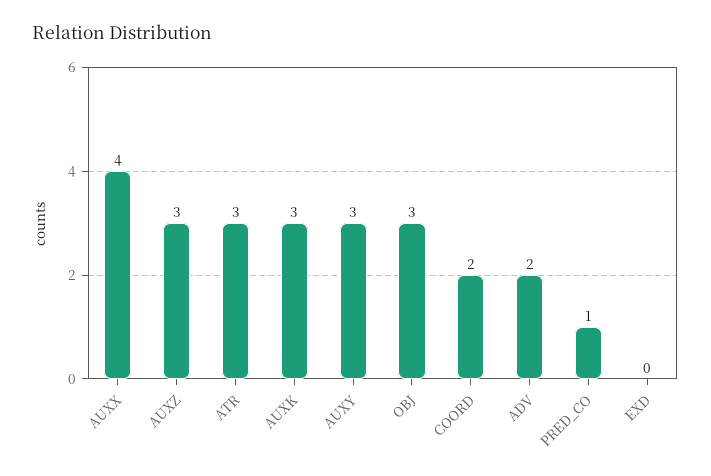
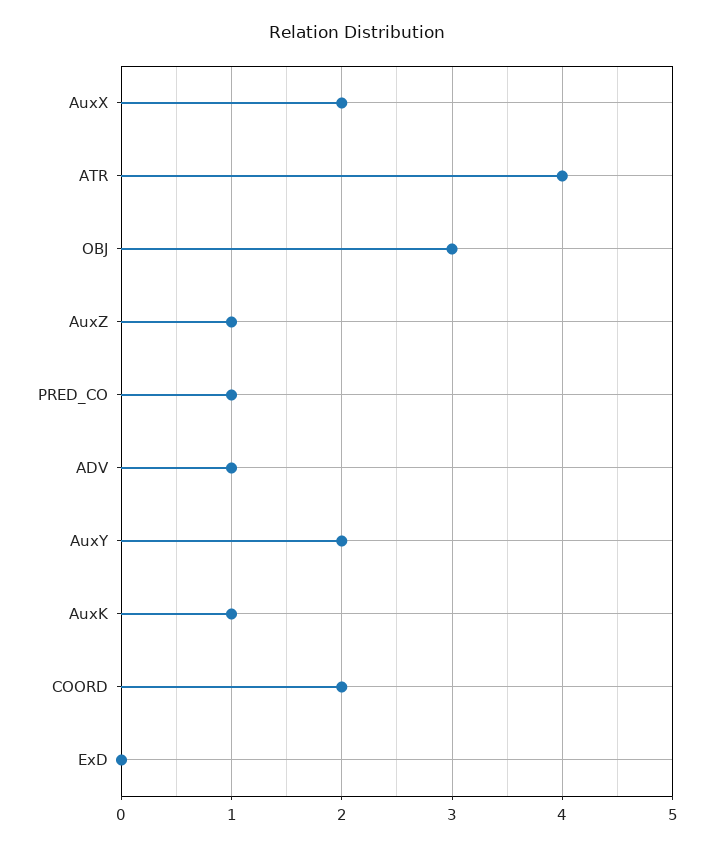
AUXX: 4 -> 2
AUXZ: 3 -> 1
ATR: 3 -> 4
AUXK: 3 -> 1
AUXY: 3 -> 2
ADV: 2 -> 1

